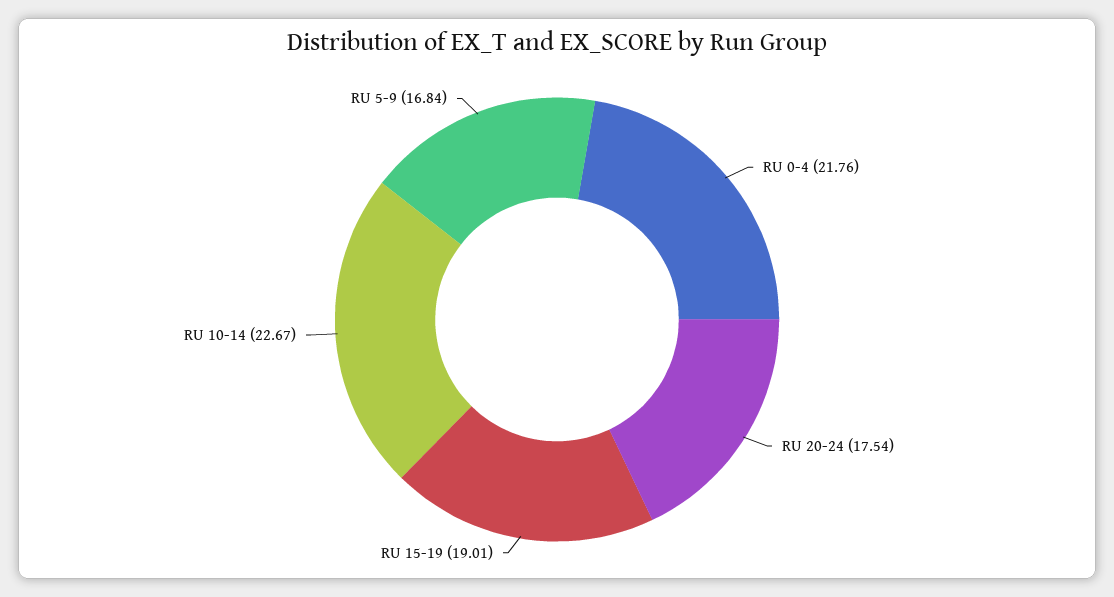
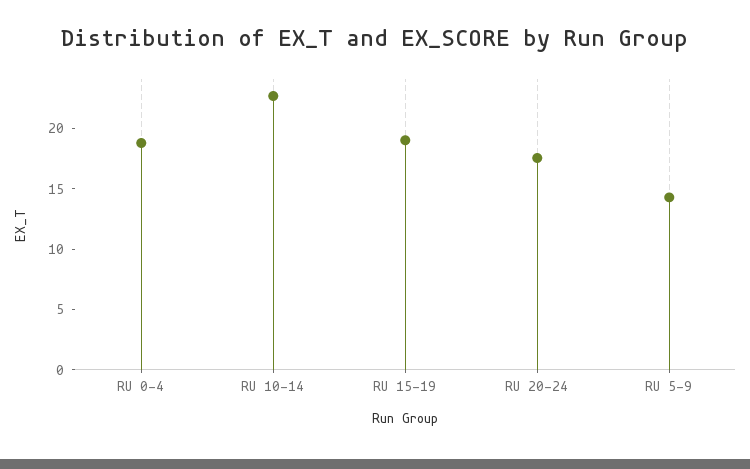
RU 0-4: 21.76 -> 19
RU 5-9: 16.84 -> 14

